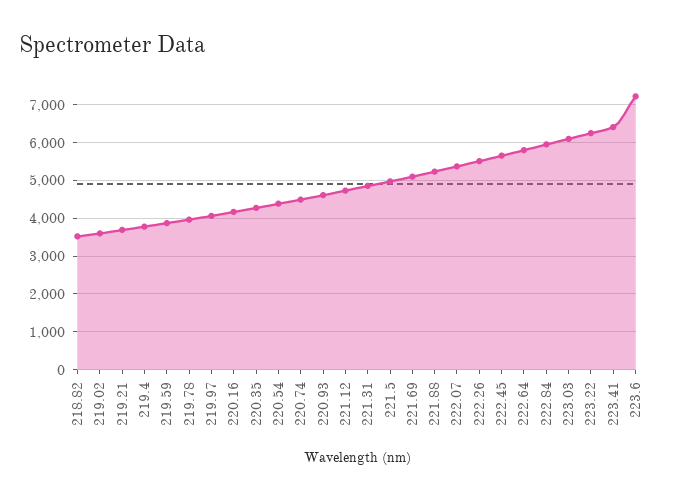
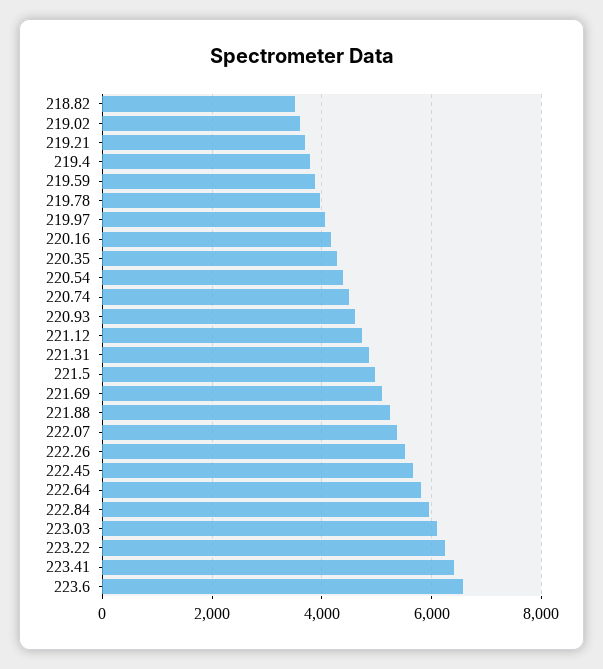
223.6: 7200 -> 6600

